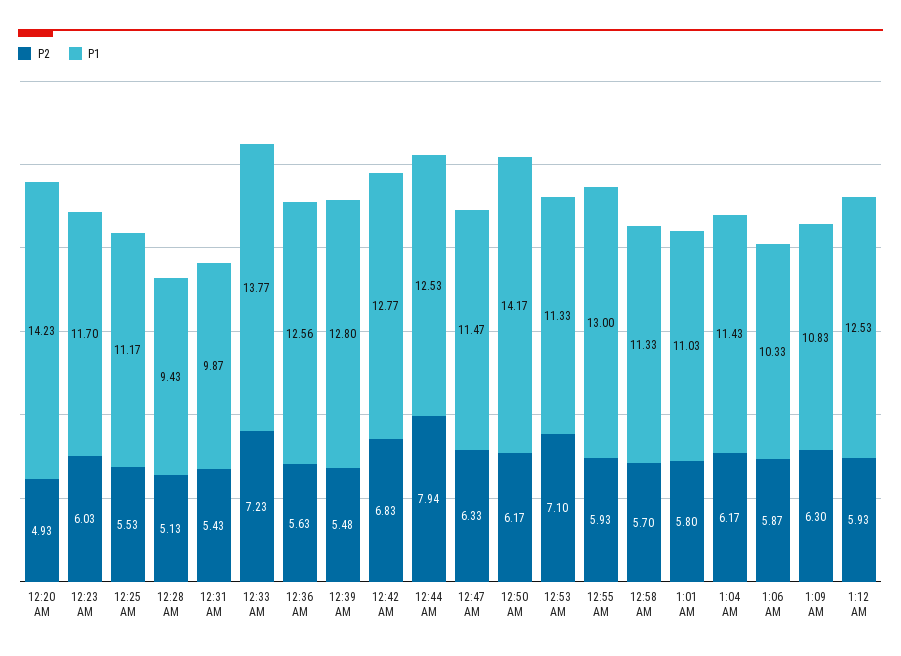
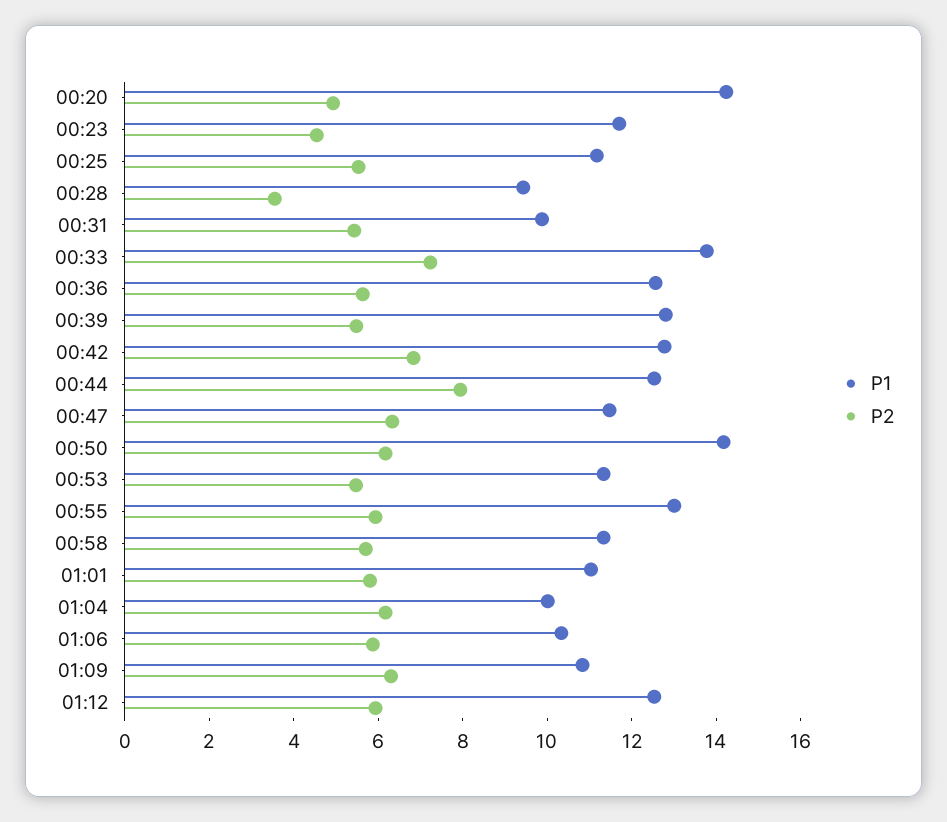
P2, 12:23 AM: 6.03 -> 4.5
P2, 12:28 AM: 5.13 -> 3.5
P2, 12:53 AM: 7.1 -> 5.5
P1, 1:04 AM: 11.43 -> 10

